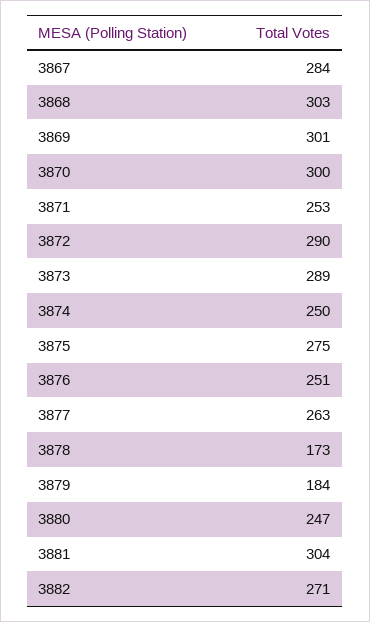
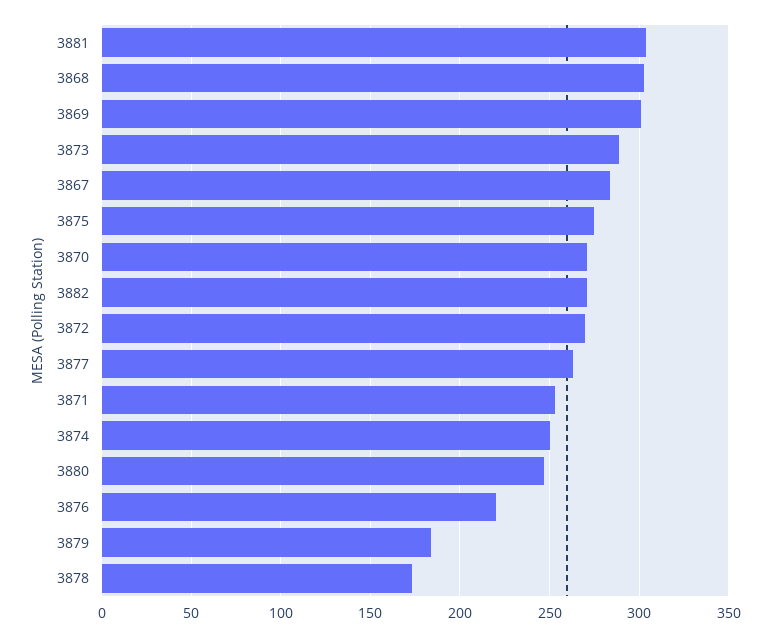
3870: 300 -> 270
3872: 290 -> 270
3876: 251 -> 220

